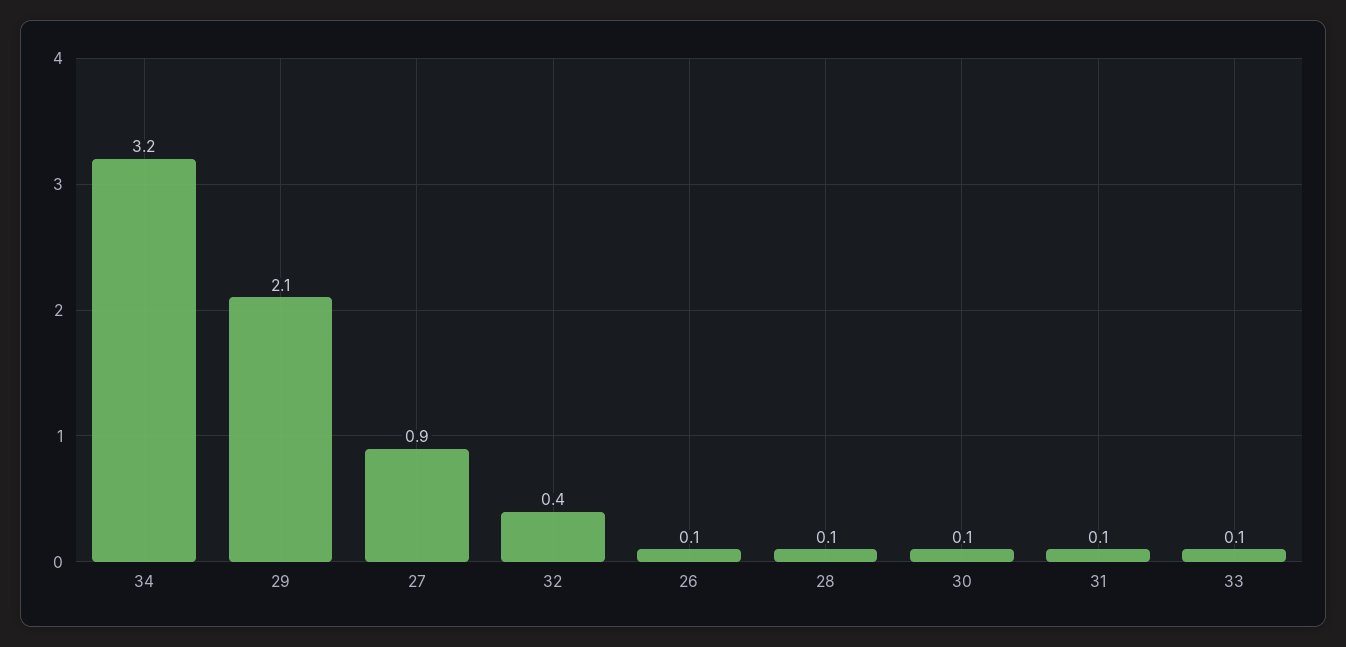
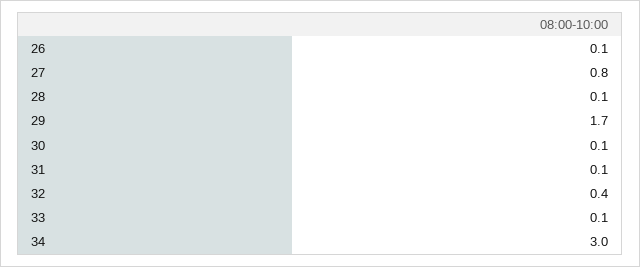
34: 3.2 -> 3
29: 2.1 -> 1.7
27: 0.9 -> 0.8

